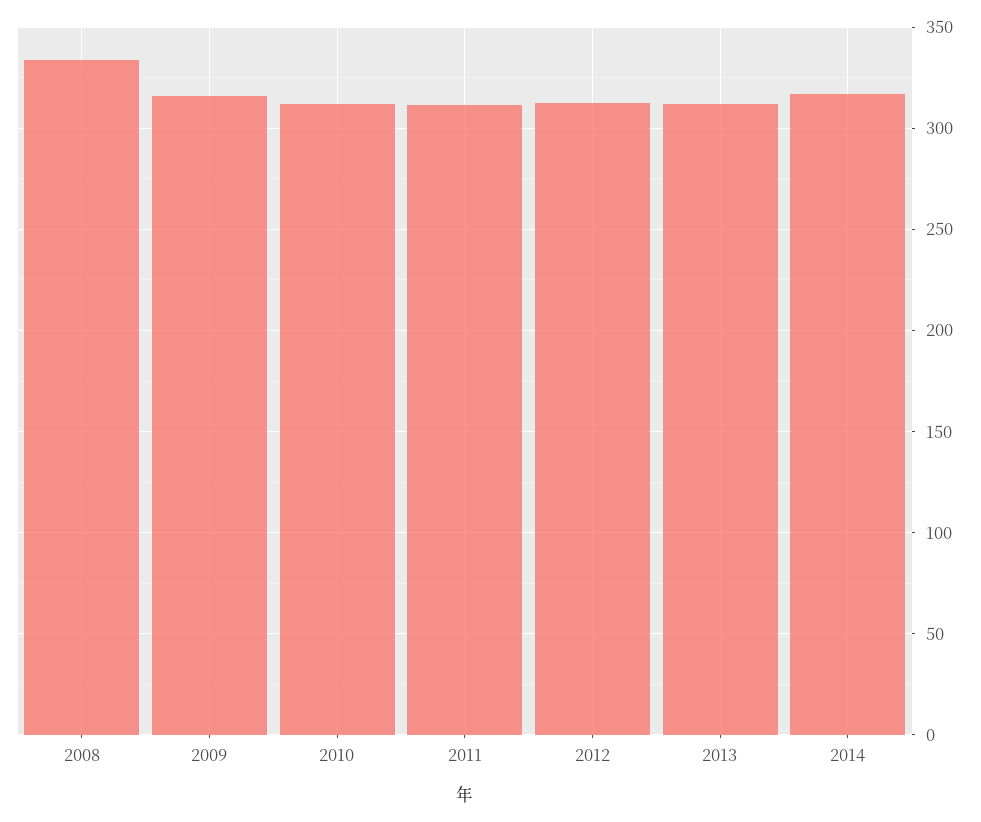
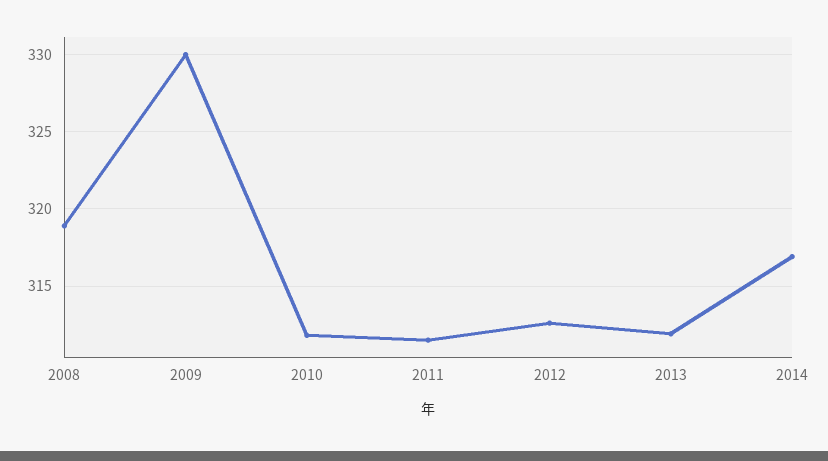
2008: 335 -> 319
2009: 315 -> 330

